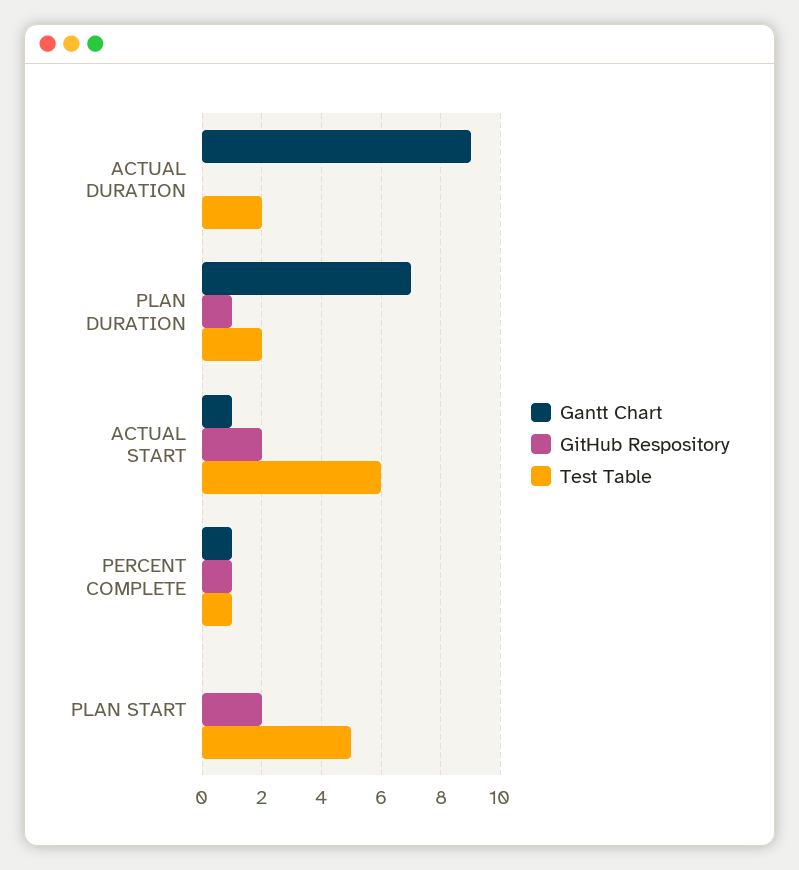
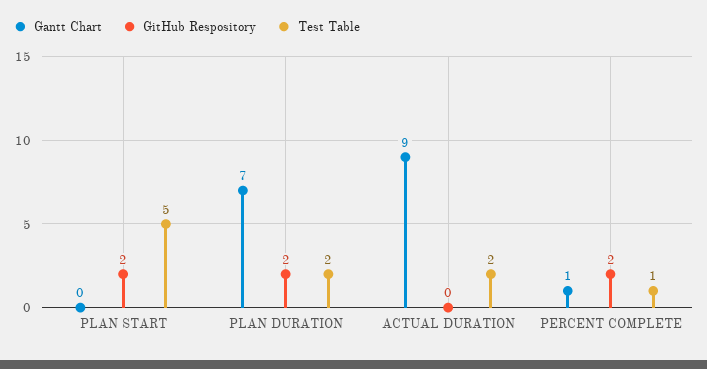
GitHub Respository, PLAN DURATION: 1 -> 2
Gantt Chart, ACTUAL START: 1 -> none
GitHub Respository, ACTUAL START: 2 -> none
Test Table, ACTUAL START: 6 -> none
GitHub Respository, PERCENT COMPLETE: 1 -> 2

